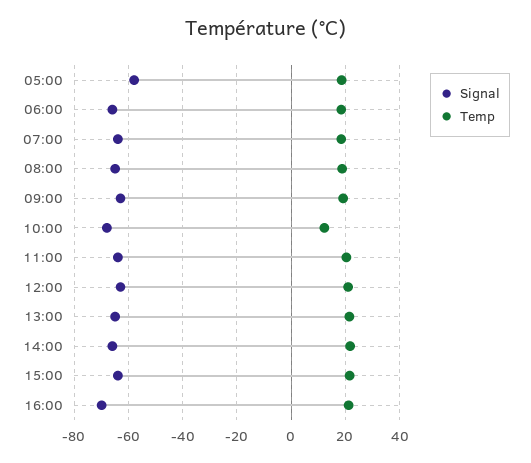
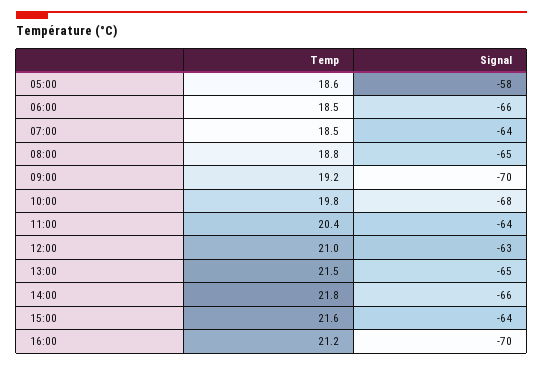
Signal, 09:00: -62.5 -> -70
Temp, 10:00: 12.5 -> 19.8

